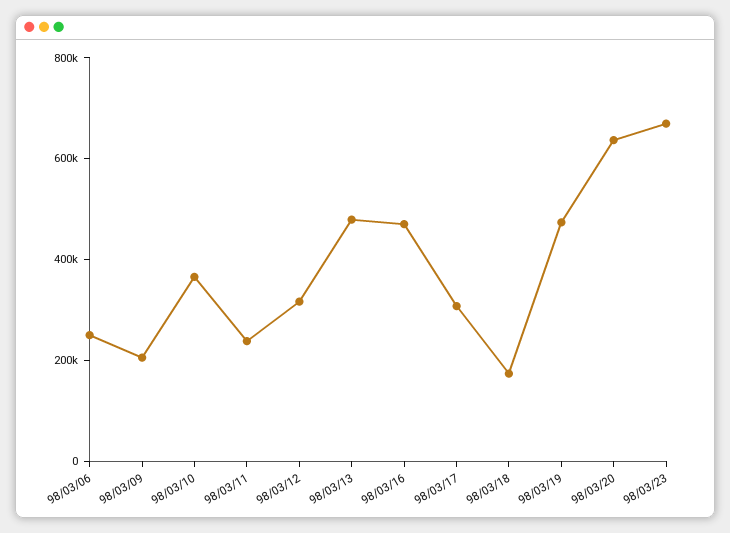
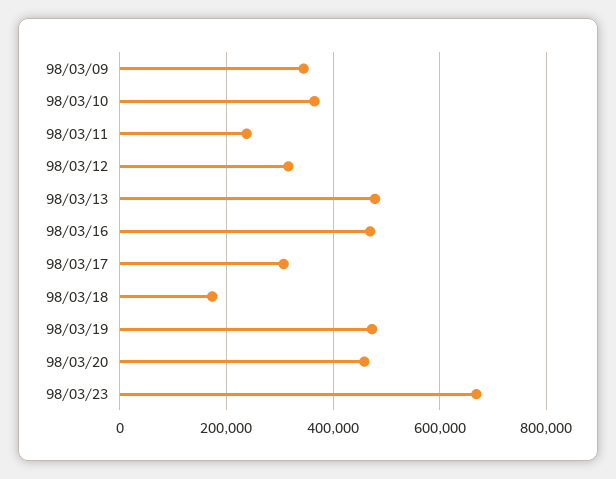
98/03/06: 250000 -> none
98/03/09: 200000 -> 340000
98/03/20: 650000 -> 460000

